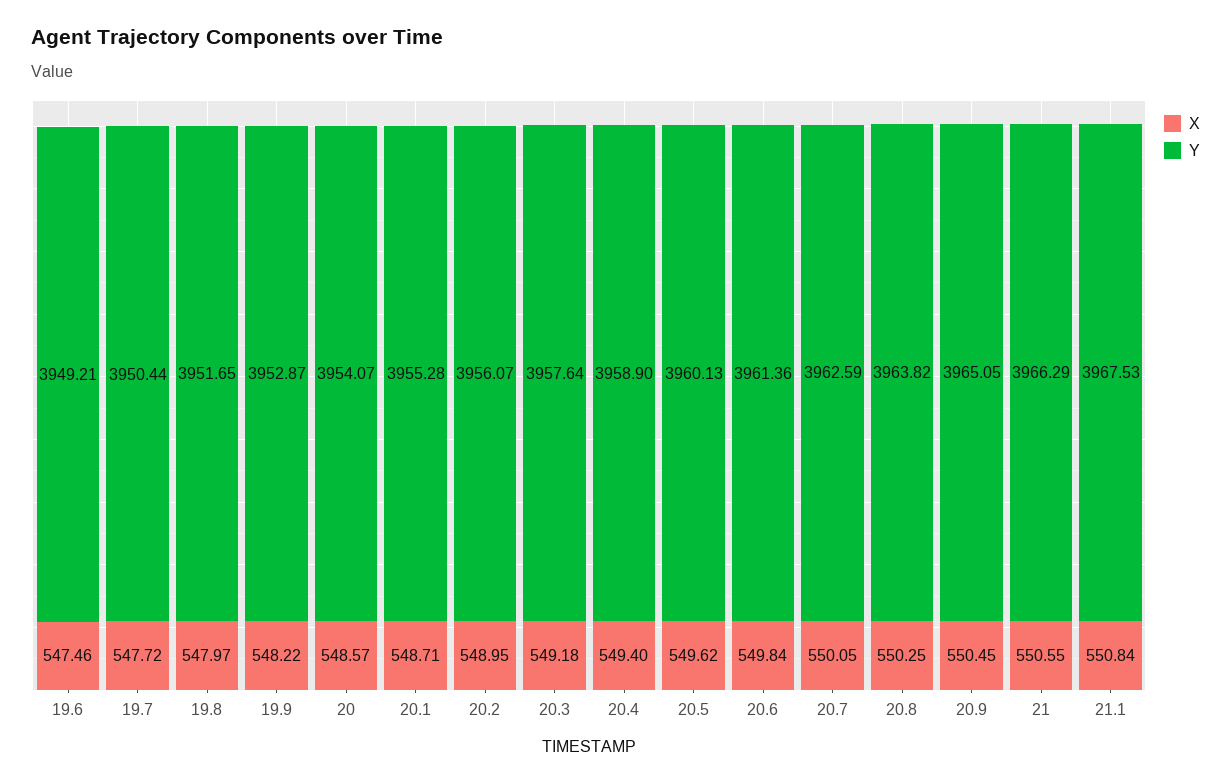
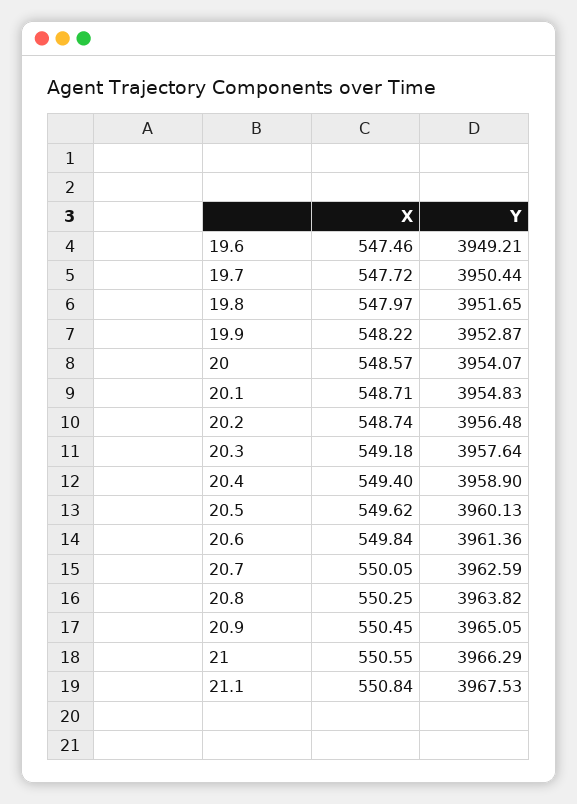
Y, 20.1: 3955.28 -> 3954.83
X, 20.2: 548.95 -> 548.74
Y, 20.2: 3956.07 -> 3956.48

